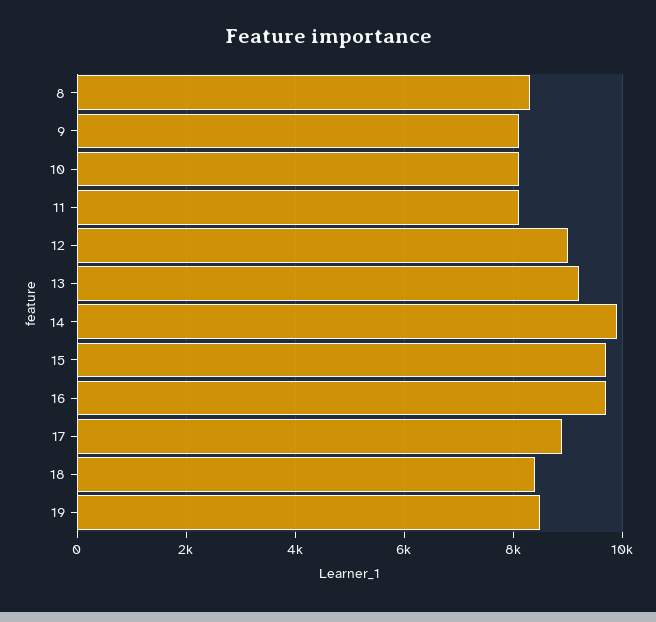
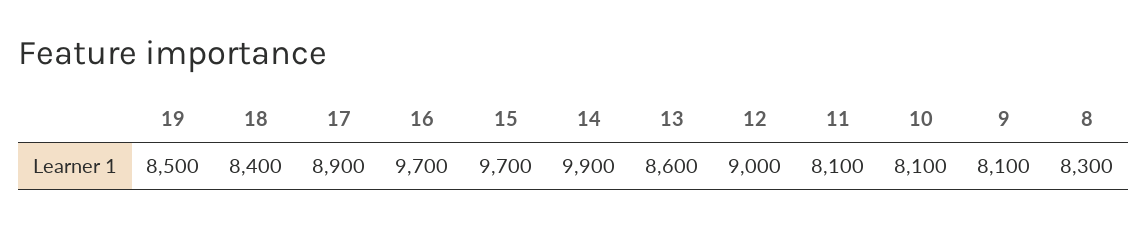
13: 9200 -> 8600

